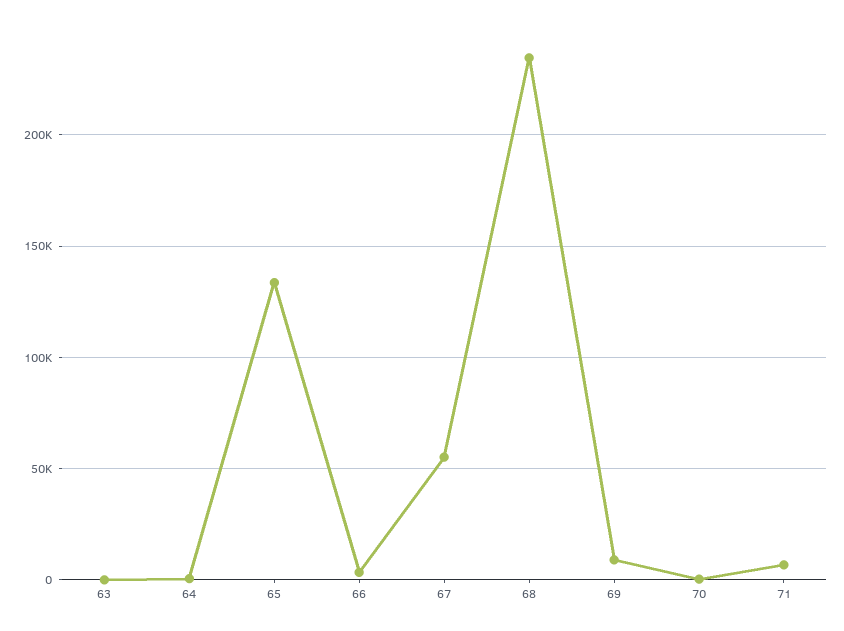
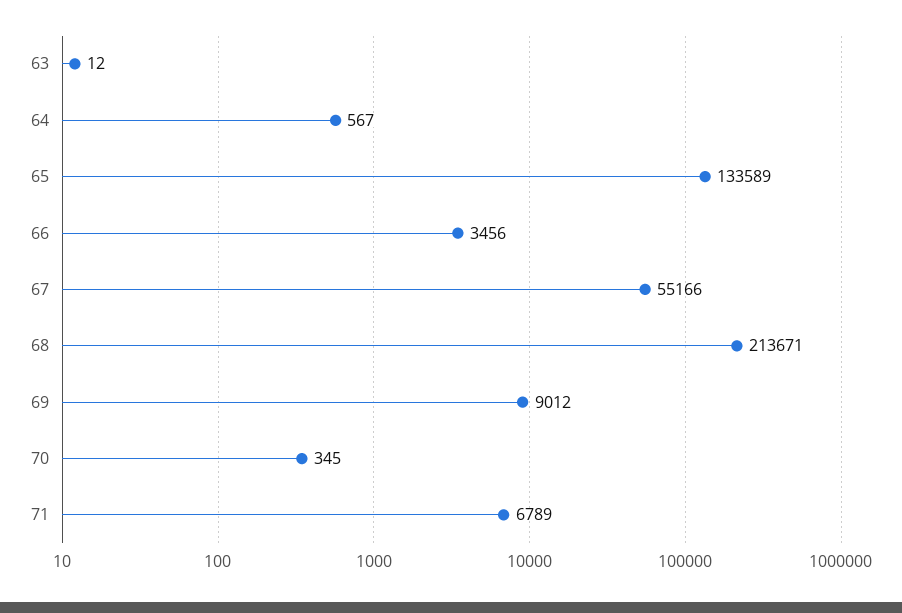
68: 235000 -> 213671

